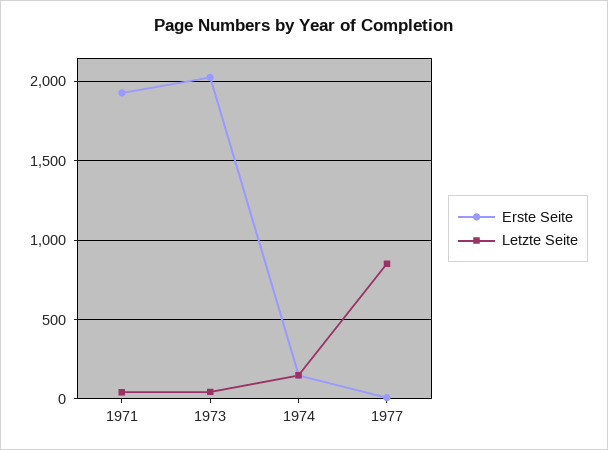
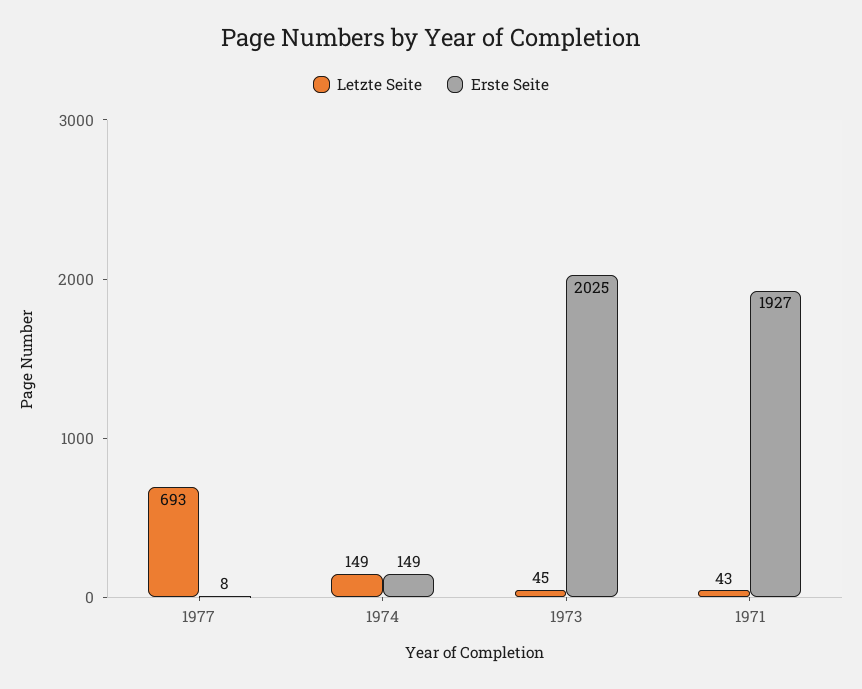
Letzte Seite, 1977: 850 -> 693

